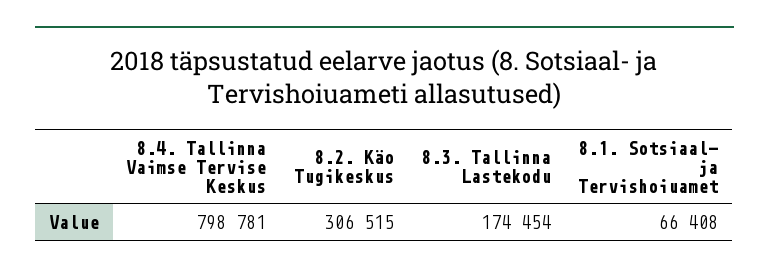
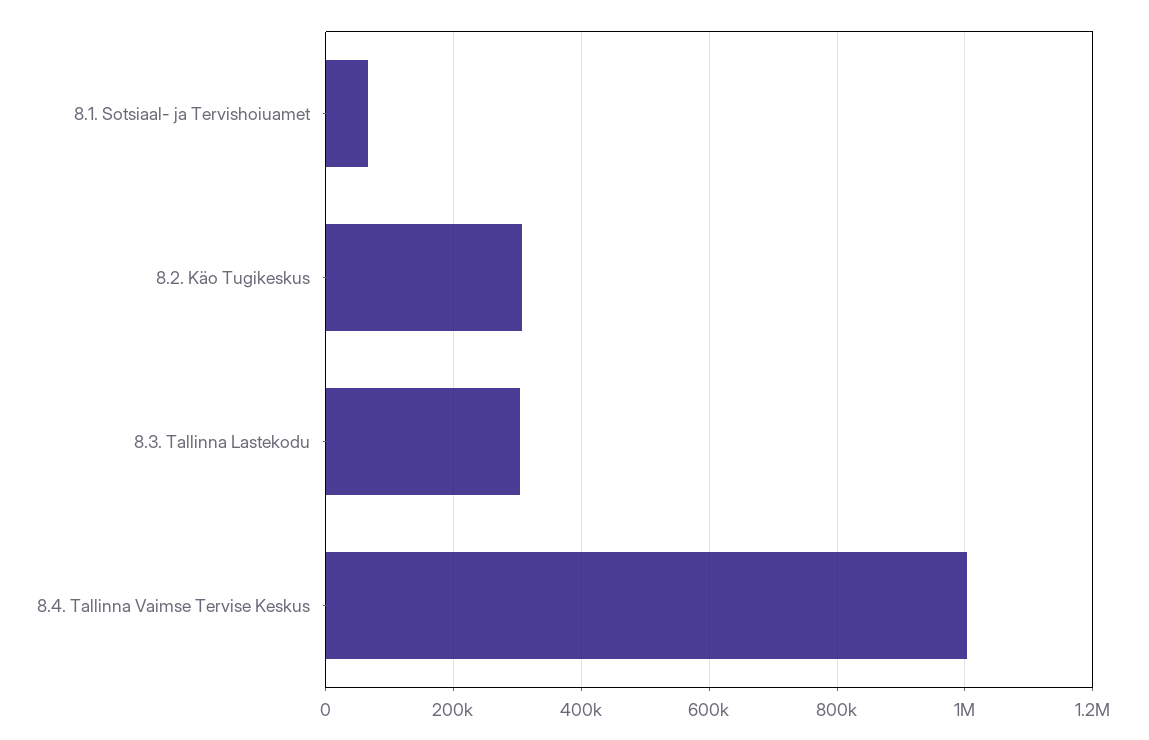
8.4. Tallinna Vaimse Tervise Keskus: 798781 -> 1000000
8.3. Tallinna Lastekodu: 174454 -> 300000

